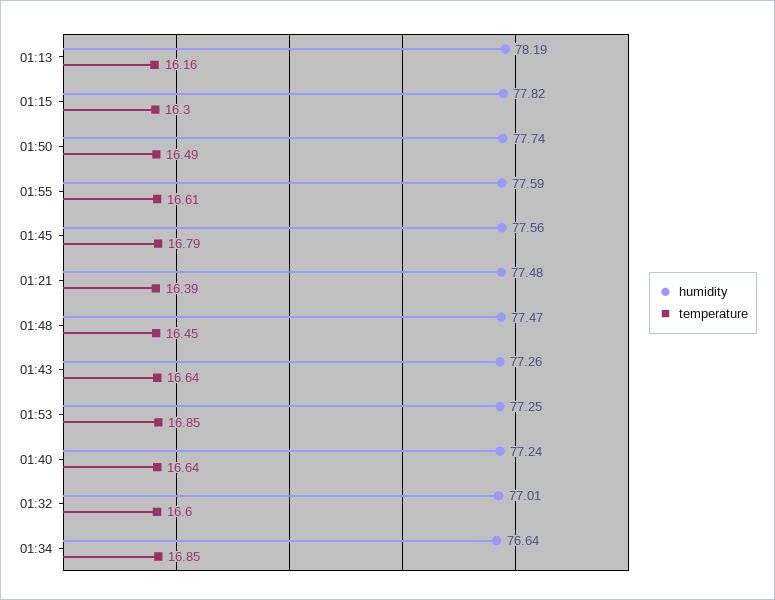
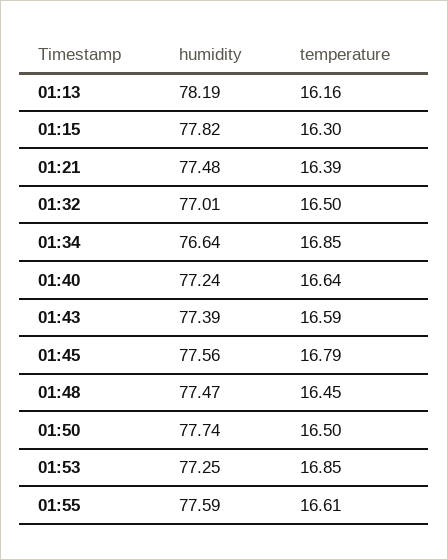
temperature, 01:50: 16.49 -> 16.5
humidity, 01:43: 77.26 -> 77.39
temperature, 01:43: 16.64 -> 16.59
temperature, 01:32: 16.6 -> 16.5

